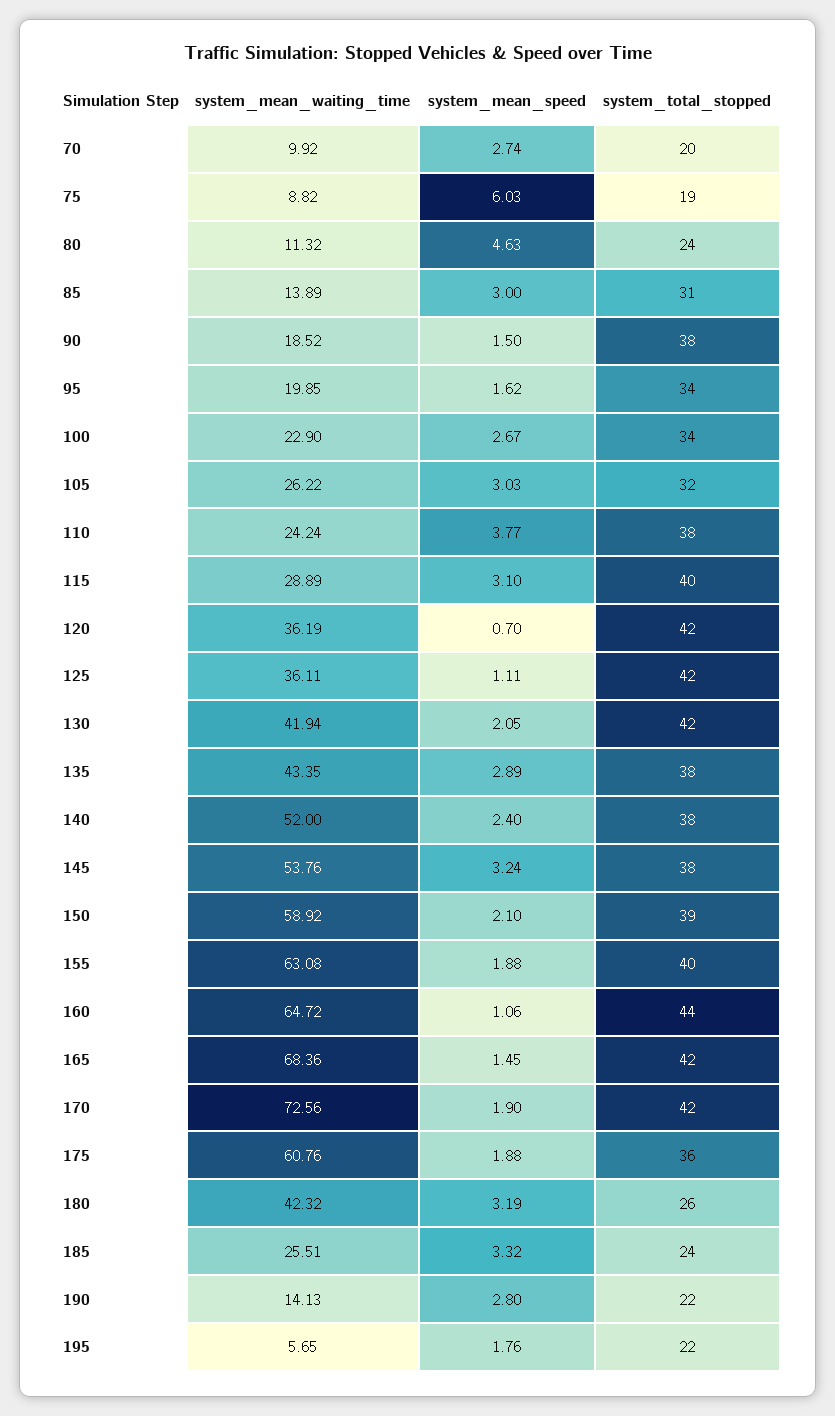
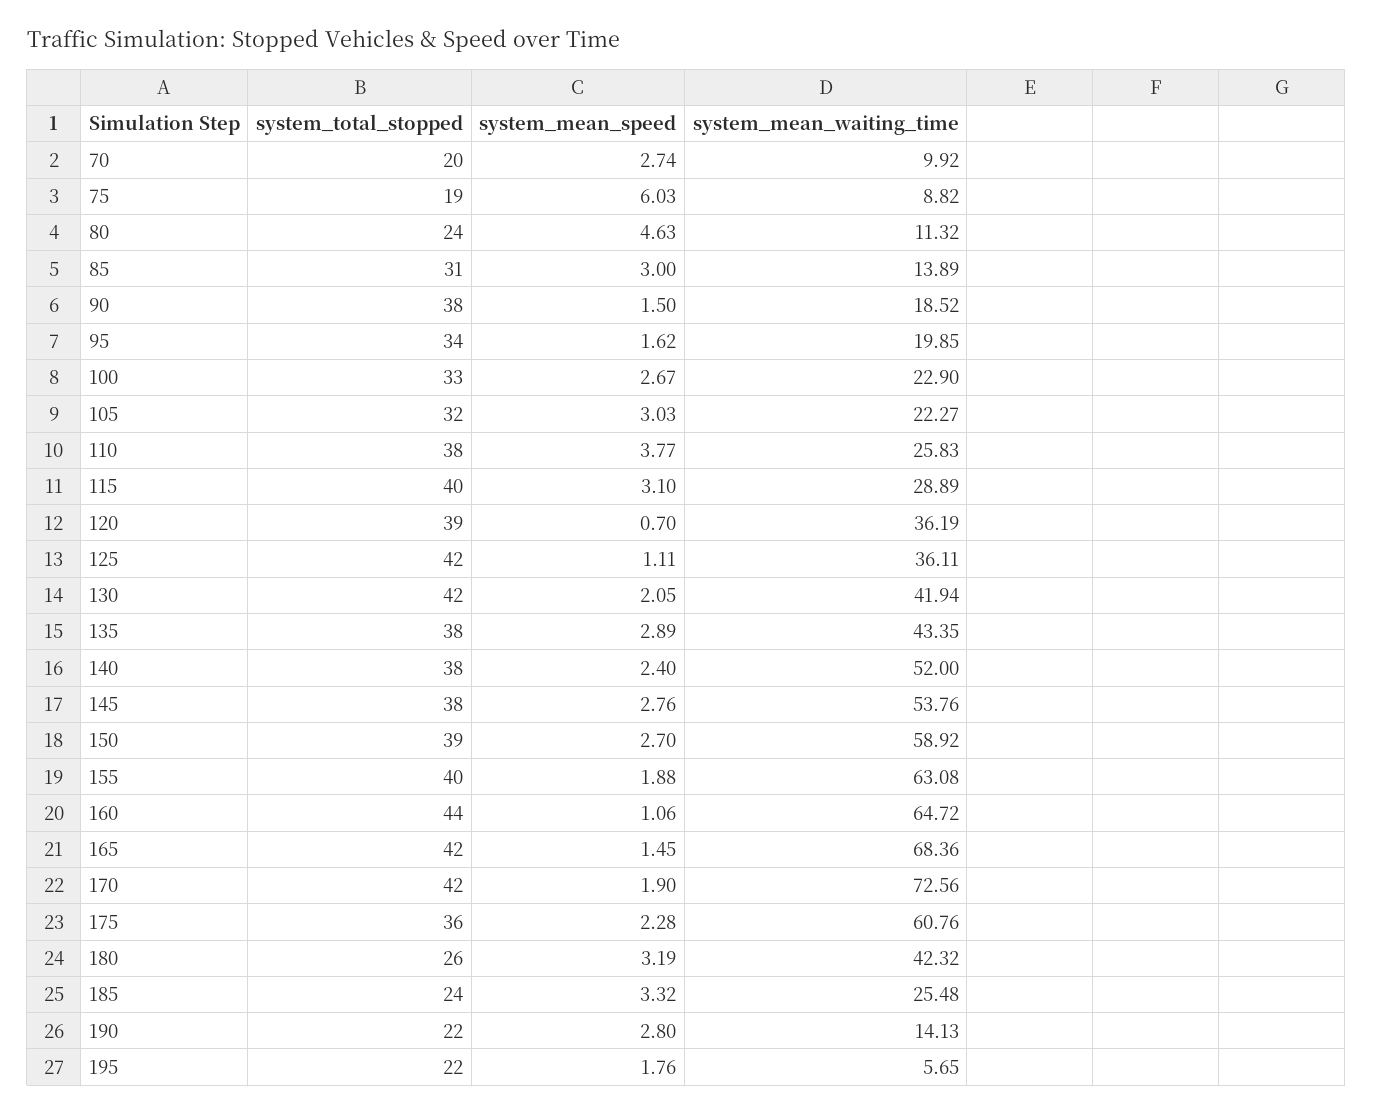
system_total_stopped, 100: 34 -> 33
system_mean_waiting_time, 105: 26.22 -> 22.27
system_mean_waiting_time, 110: 24.24 -> 25.83
system_total_stopped, 120: 42 -> 39
system_mean_speed, 145: 3.24 -> 2.76
system_mean_speed, 150: 2.1 -> 2.7
system_mean_speed, 175: 1.88 -> 2.28
system_mean_waiting_time, 185: 25.51 -> 25.48

